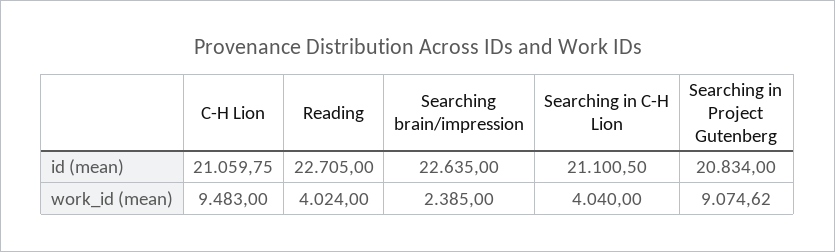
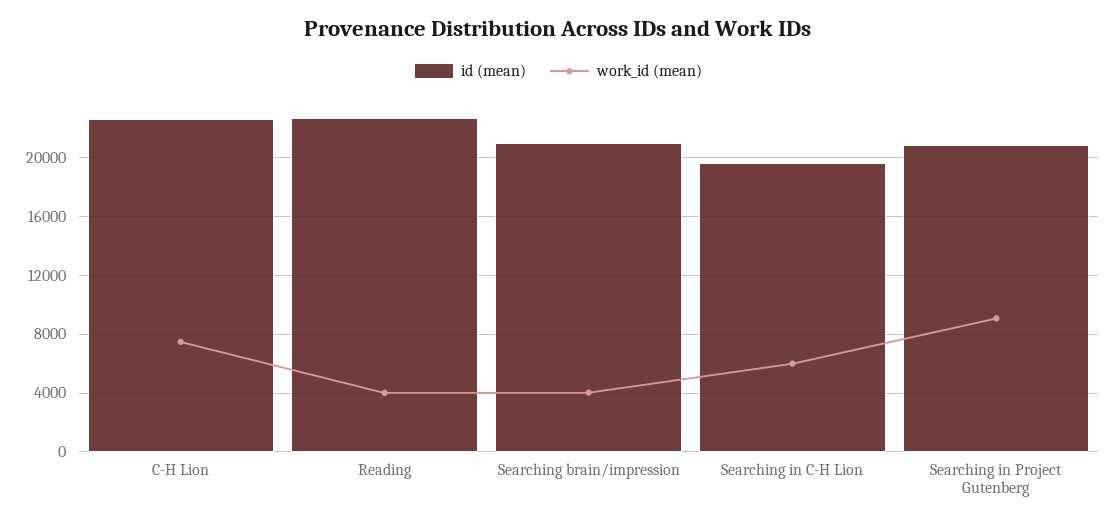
id (mean), C-H Lion: 21059.75 -> 22500
id (mean), Searching brain/impression: 22635 -> 21000
id (mean), Searching in C-H Lion: 21100.5 -> 19500
work_id (mean), C-H Lion: 9483 -> 7500
work_id (mean), Searching brain/impression: 2385 -> 4000
work_id (mean), Searching in C-H Lion: 4040 -> 6000

